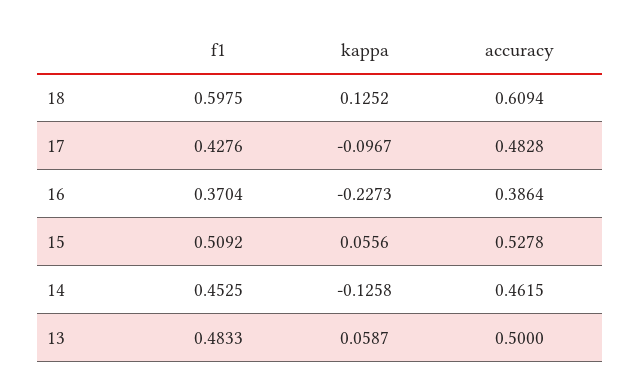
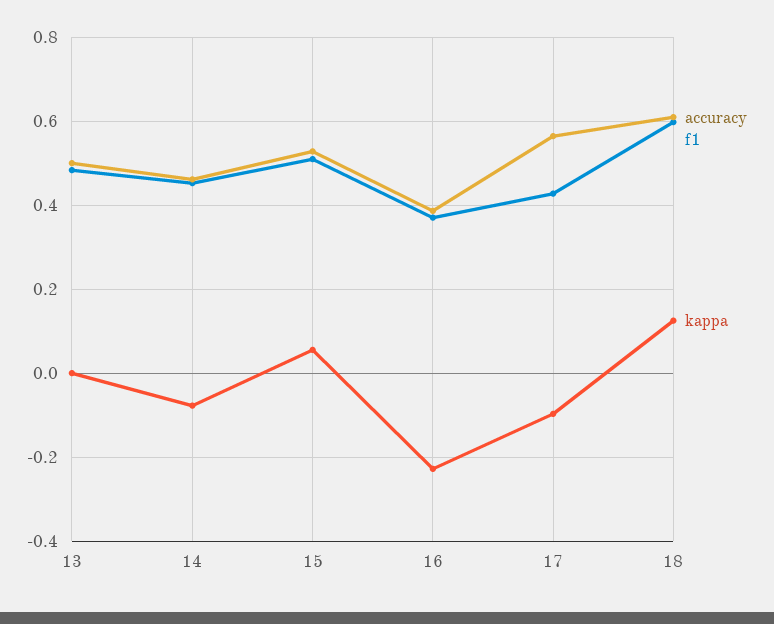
accuracy, 17: 0.4828 -> 0.56
kappa, 14: -0.1258 -> -0.08
kappa, 13: 0.0587 -> 0

